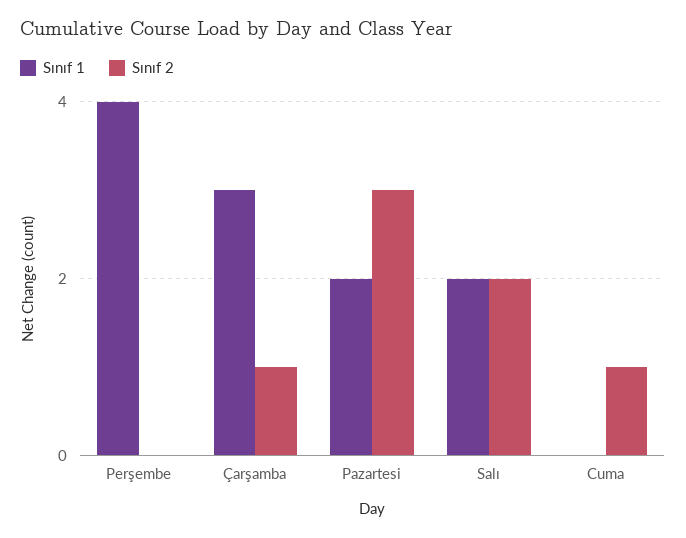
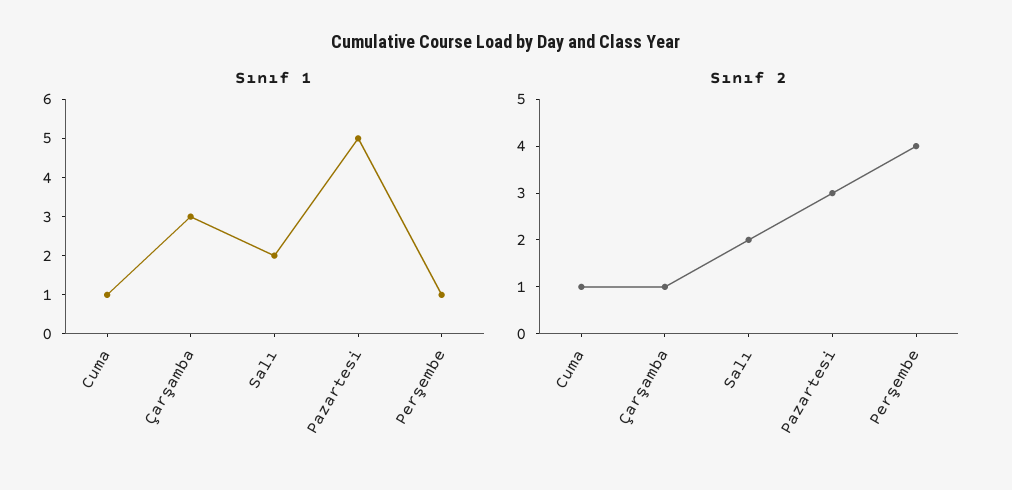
Sınıf 1, Perşembe: 4 -> 1
Sınıf 2, Perşembe: 0 -> 4
Sınıf 1, Pazartesi: 2 -> 5
Sınıf 1, Cuma: 0 -> 1

